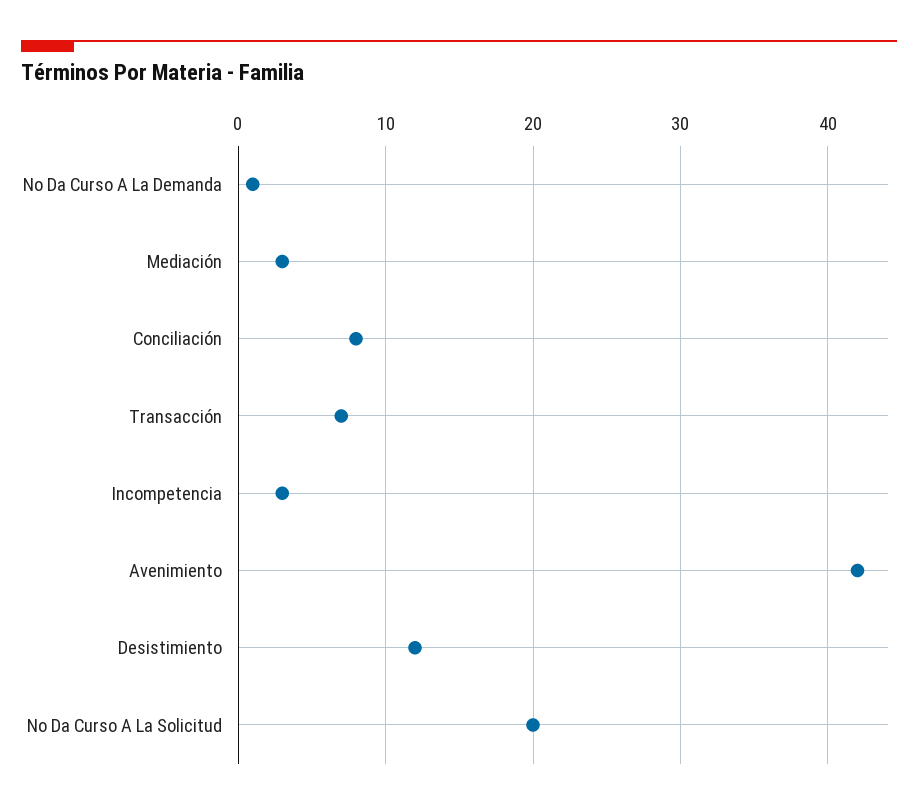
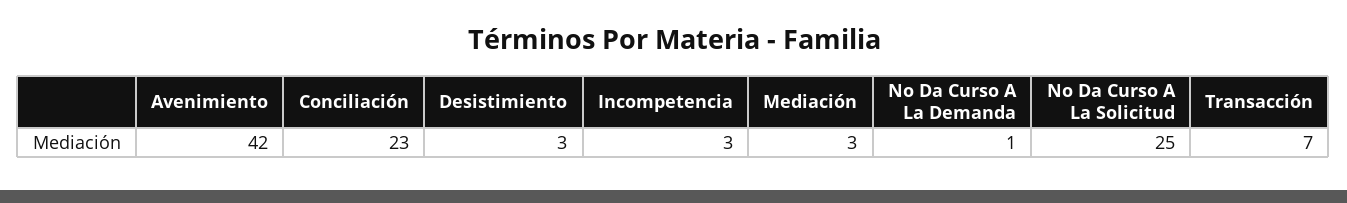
Conciliación: 8 -> 23
Desistimiento: 12 -> 3
No Da Curso A La Solicitud: 20 -> 25

